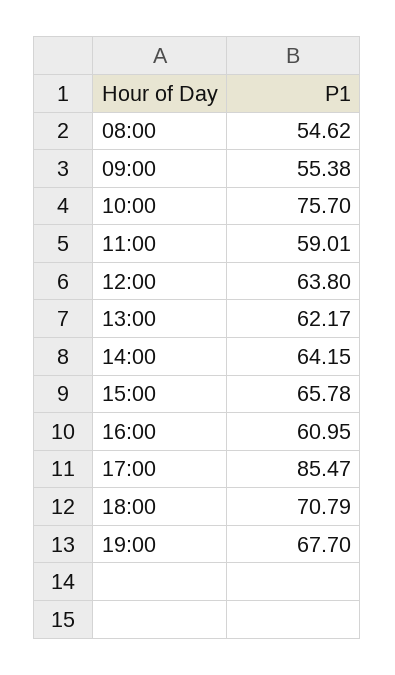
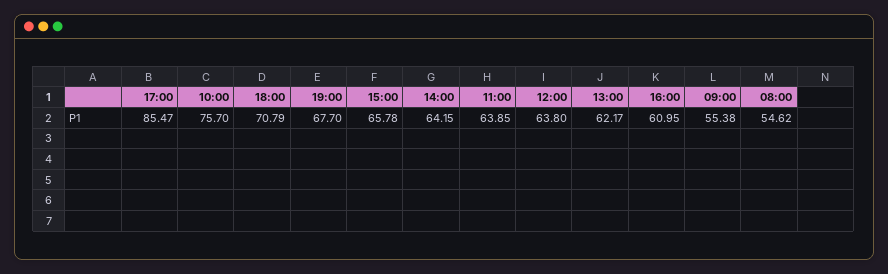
11:00: 59.01 -> 63.85

